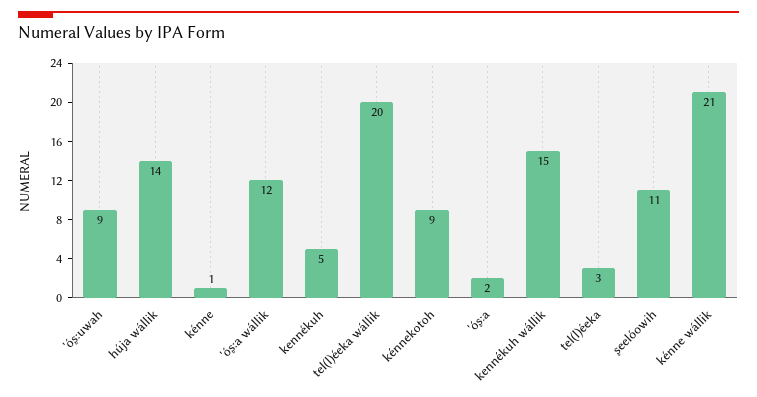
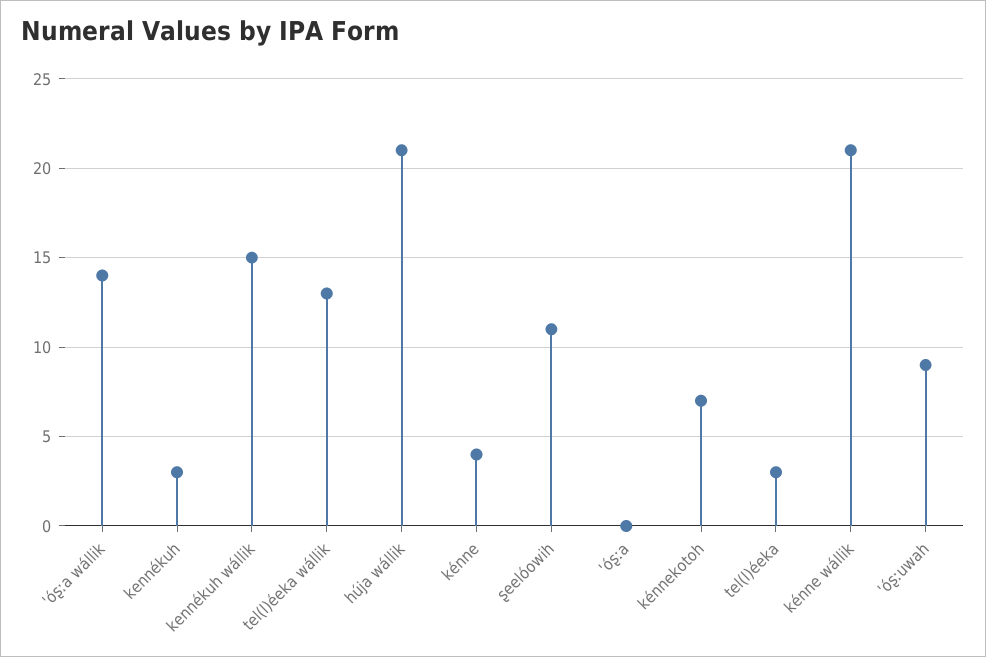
húja wállik: 14 -> 21
kénne: 1 -> 4
'óʂːa wállik: 12 -> 14
kennékuh: 5 -> 3
tel(l)éeka wállik: 20 -> 13
kénnekotoh: 9 -> 7
'óʂːa: 2 -> 0

